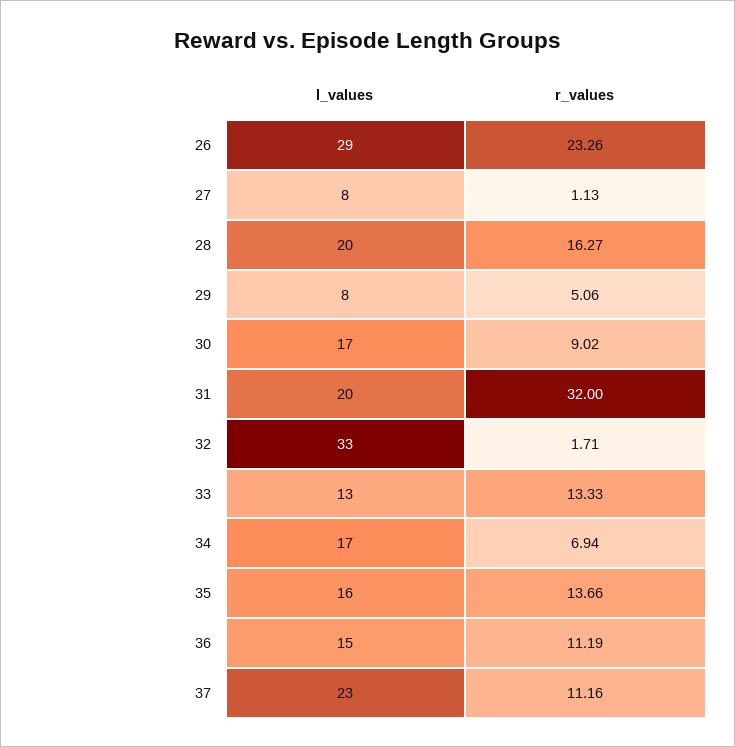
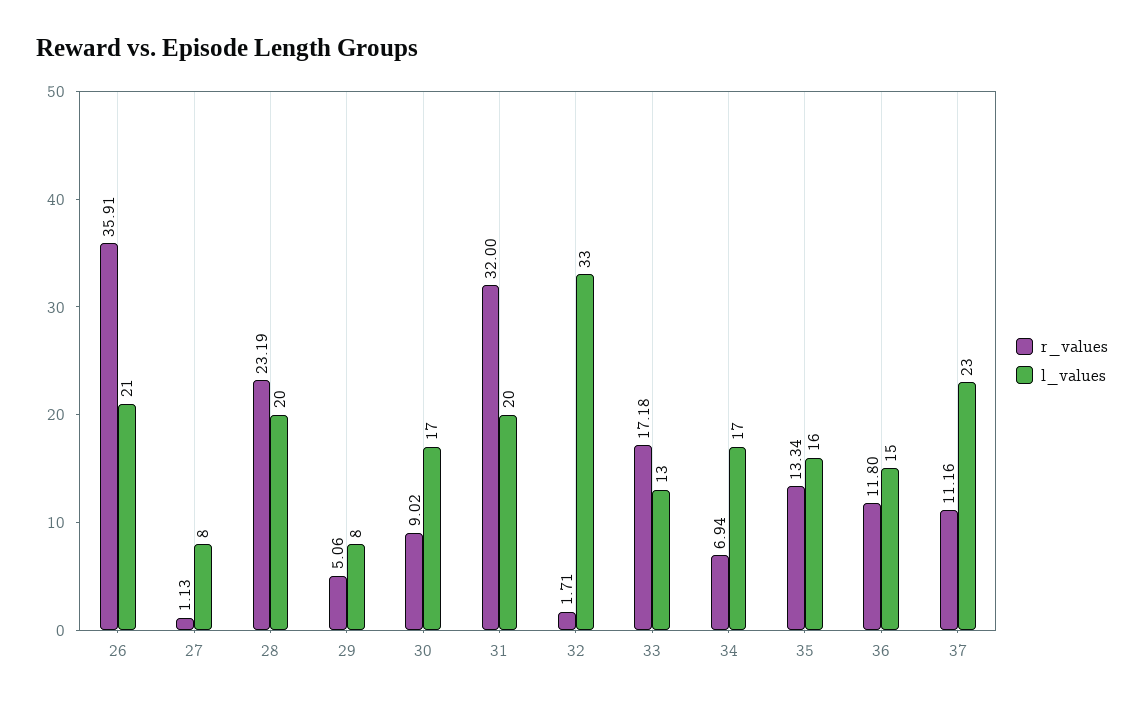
l_values, 26: 29 -> 21
r_values, 26: 23.26 -> 35.91
r_values, 28: 16.27 -> 23.19
r_values, 33: 13.33 -> 17.18
r_values, 35: 13.66 -> 13.34
r_values, 36: 11.19 -> 11.8

